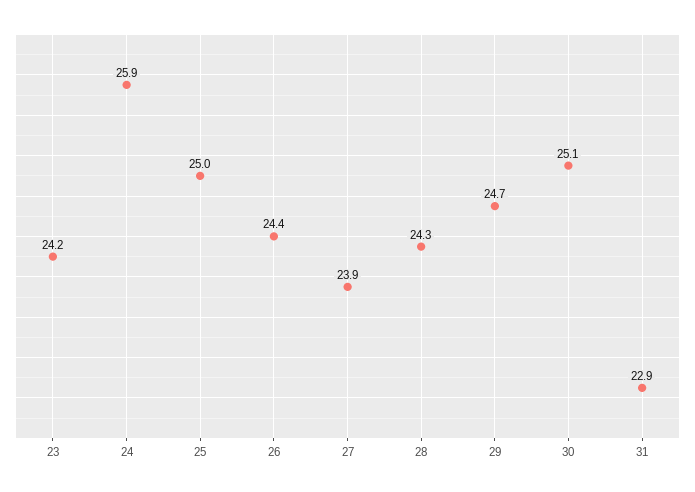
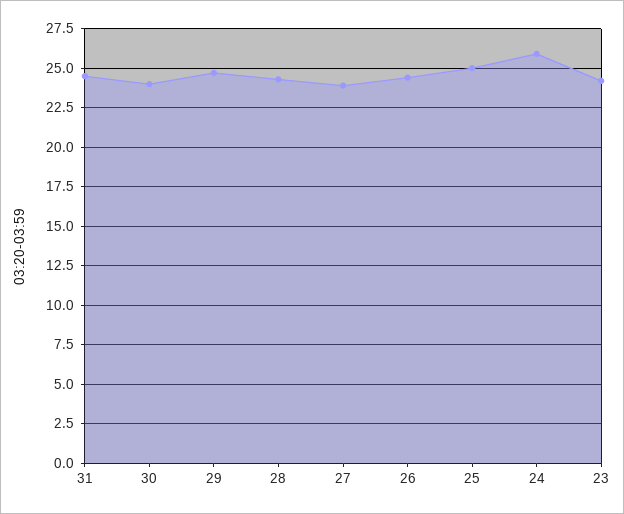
30: 25.1 -> 24
31: 22.9 -> 24.5

